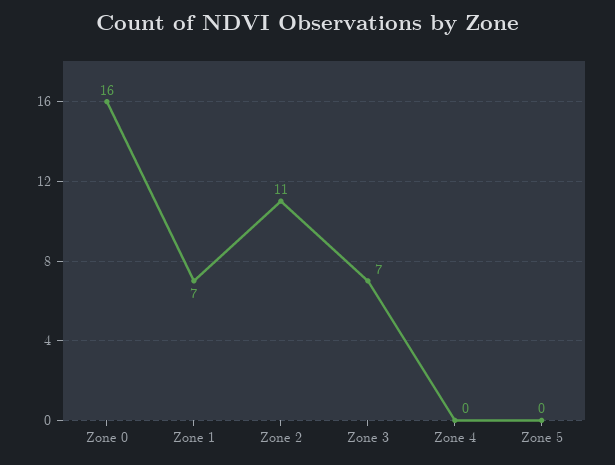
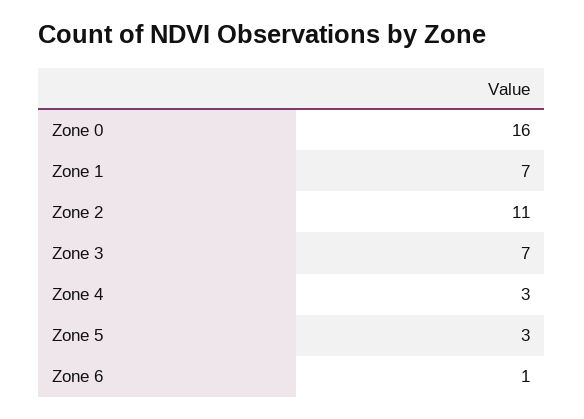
Zone 4: 0 -> 3
Zone 5: 0 -> 3
Zone 6: none -> 1

